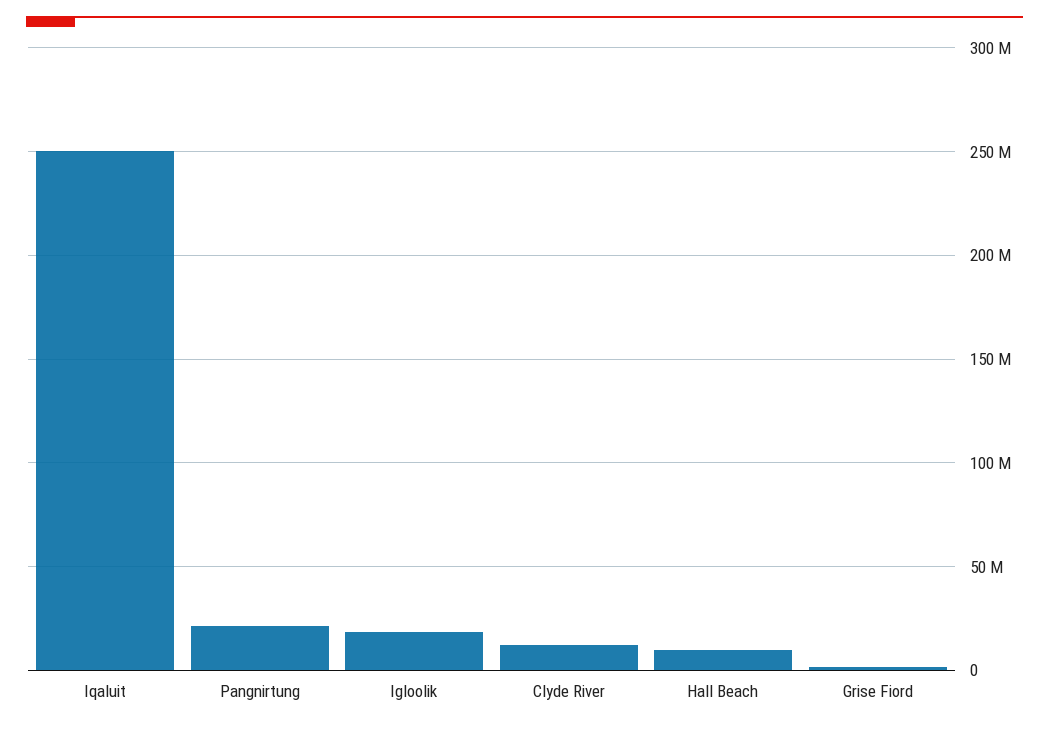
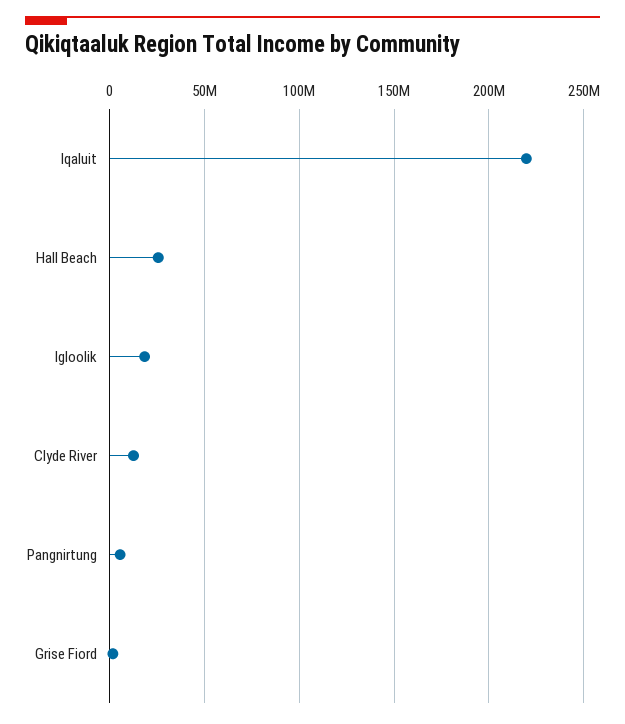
Iqaluit: 250000000 -> 220000000
Pangnirtung: 20000000 -> 5000000
Hall Beach: 10000000 -> 25000000

